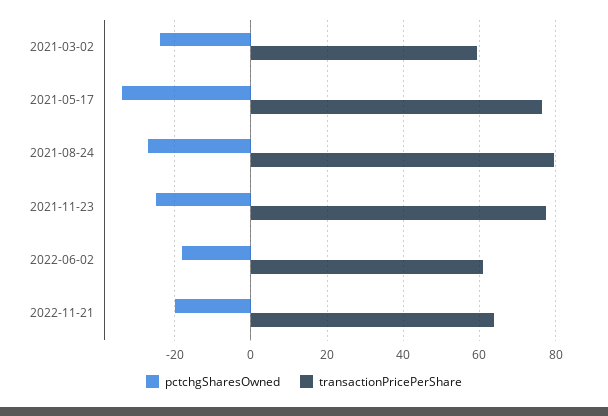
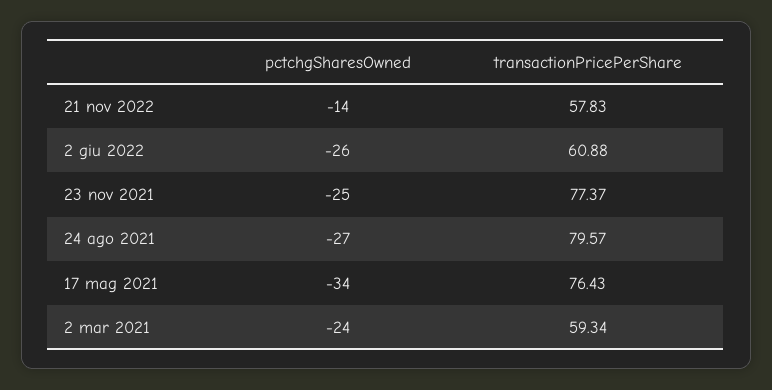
pctchgSharesOwned, 2022-06-02: -18 -> -26
pctchgSharesOwned, 2022-11-21: -20 -> -14
transactionPricePerShare, 2022-11-21: 64 -> 57.83

